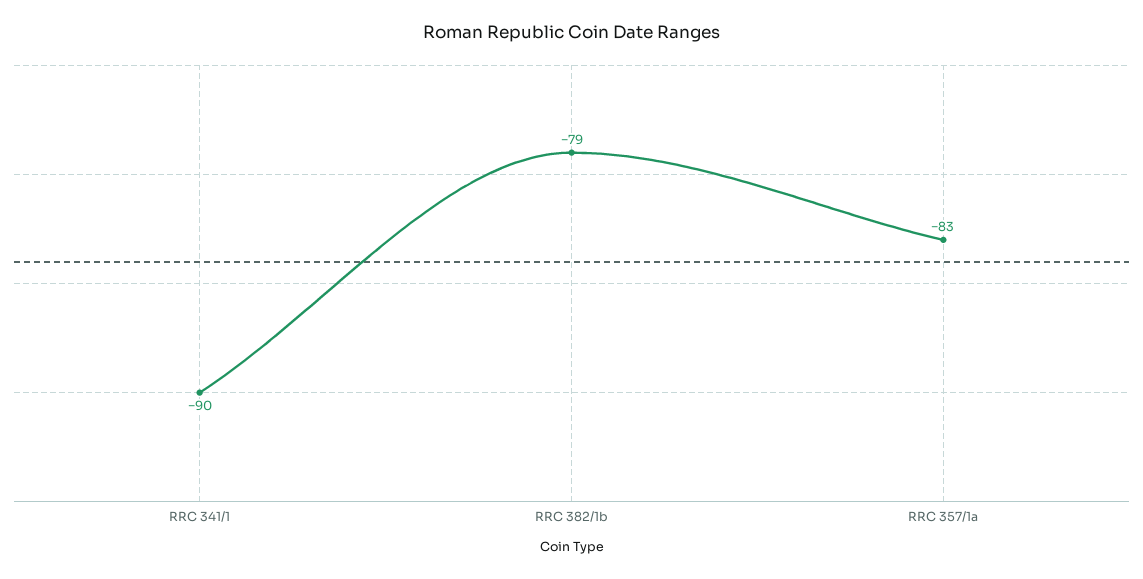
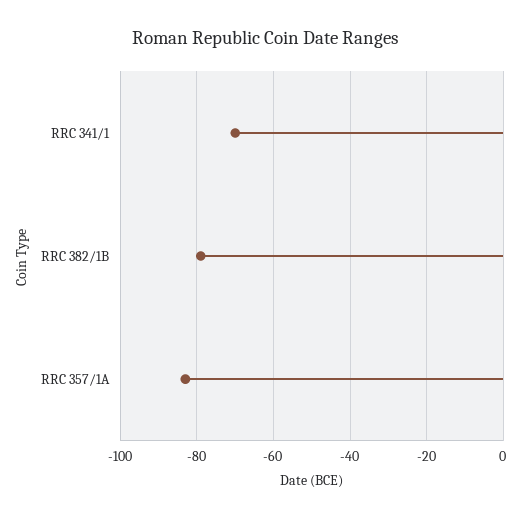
RRC 341/1: -90 -> -70

